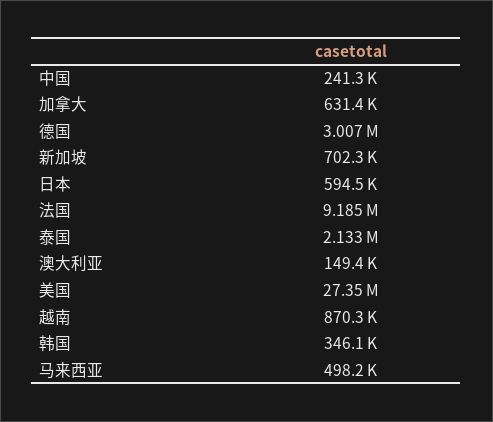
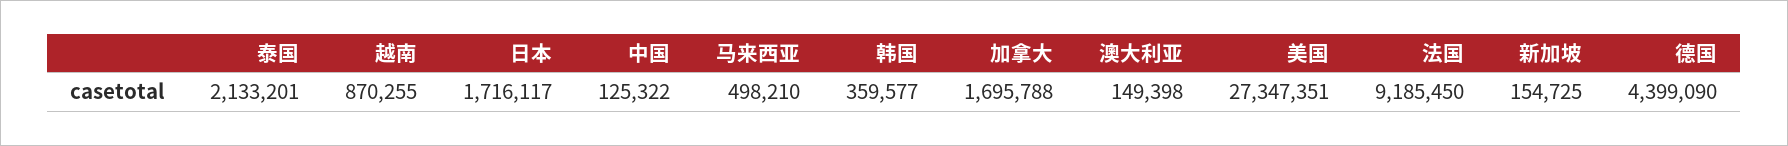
中国: 241300 -> 125322
加拿大: 631400 -> 1695788
德国: 3007000 -> 4399090
新加坡: 702300 -> 154725
日本: 594500 -> 1716117
韩国: 346100 -> 359577

